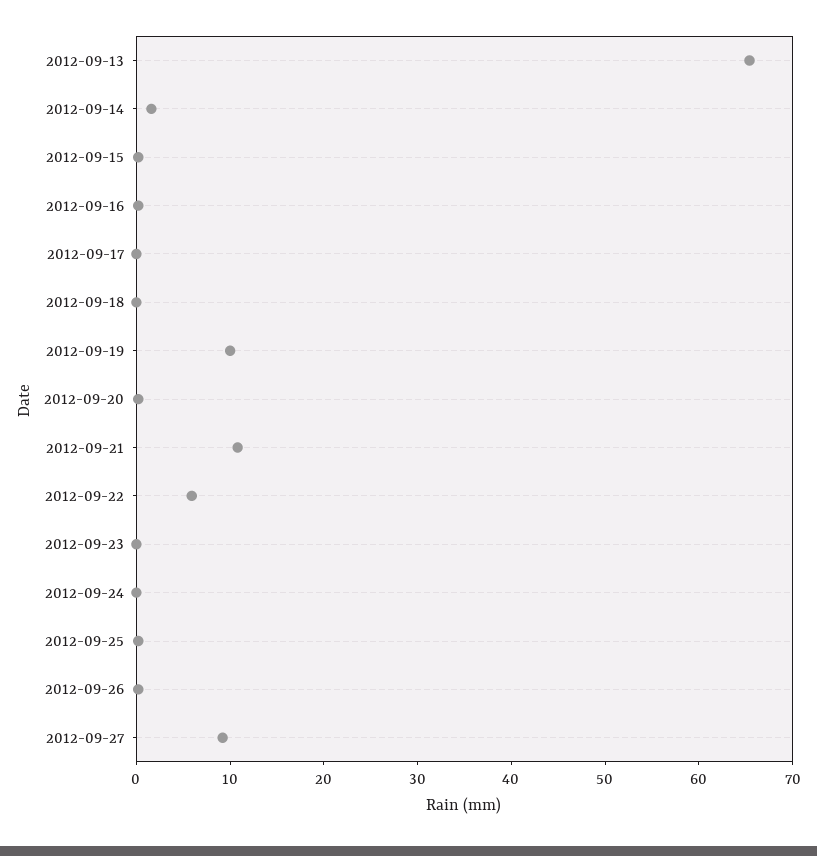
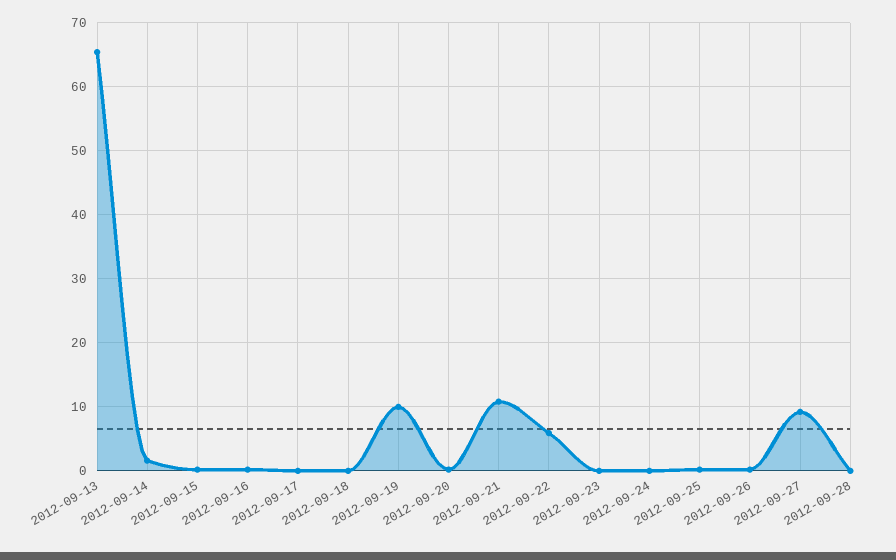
2012-09-28: none -> 0

